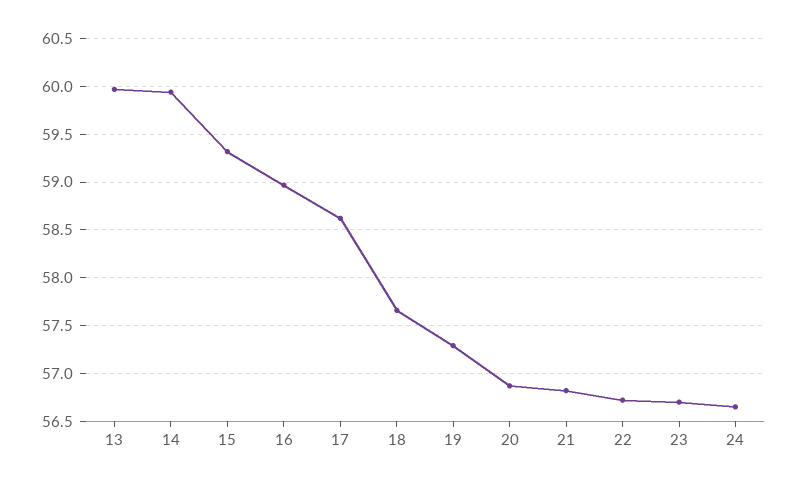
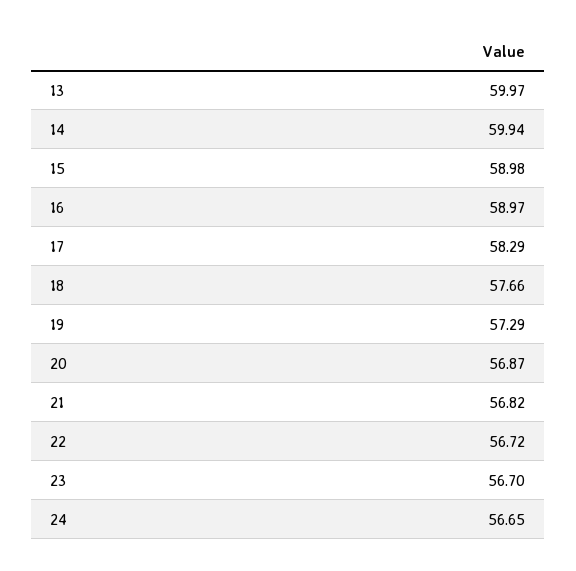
15: 59.3 -> 58.98
17: 58.6 -> 58.29

